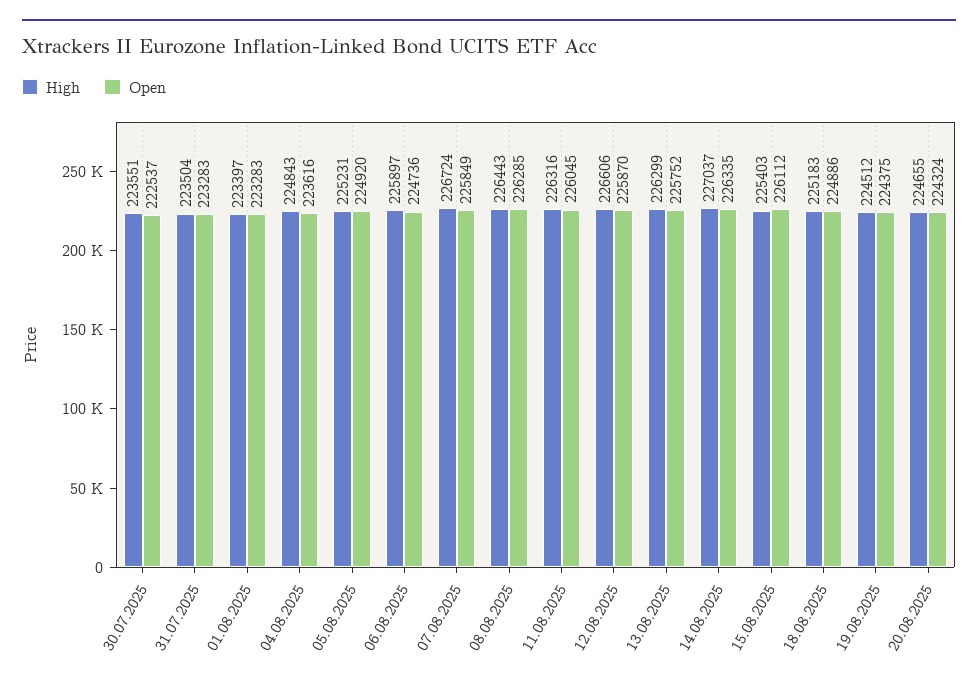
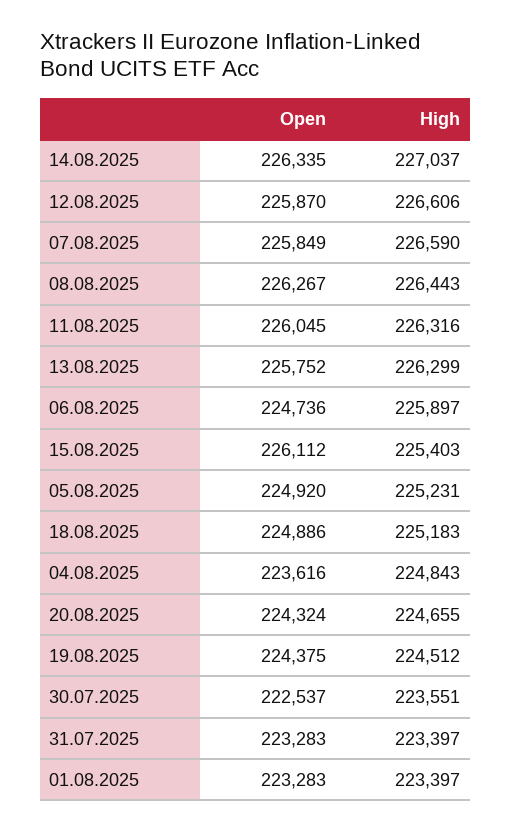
High, 31.07.2025: 223504 -> 223397
High, 07.08.2025: 226724 -> 226590
Open, 08.08.2025: 226285 -> 226267

